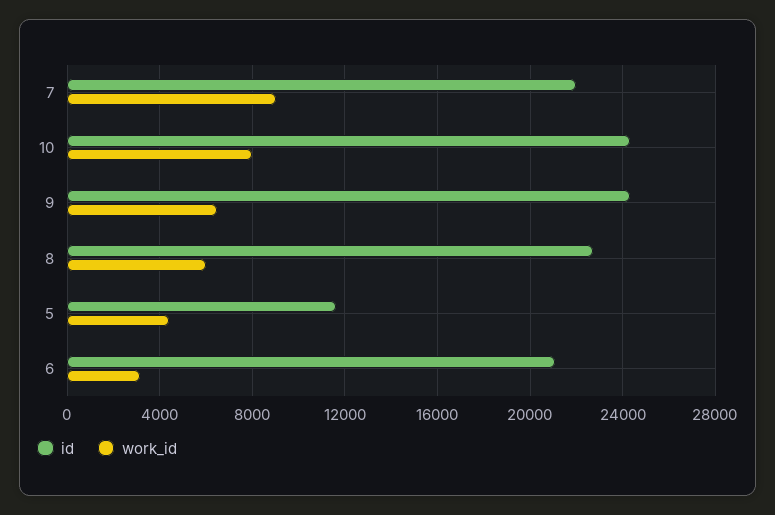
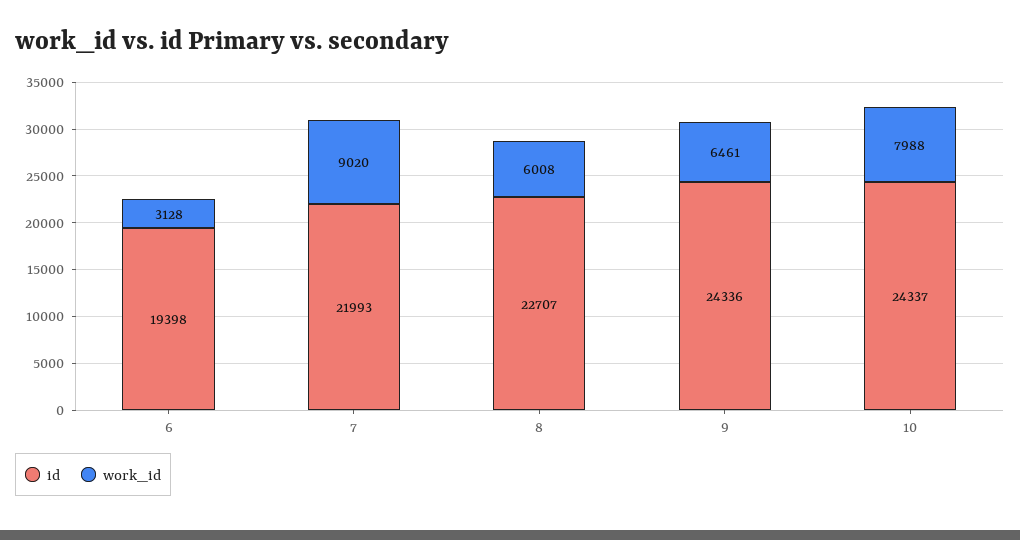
id, 5: 11500 -> none
work_id, 5: 4500 -> none
id, 6: 21000 -> 19398

